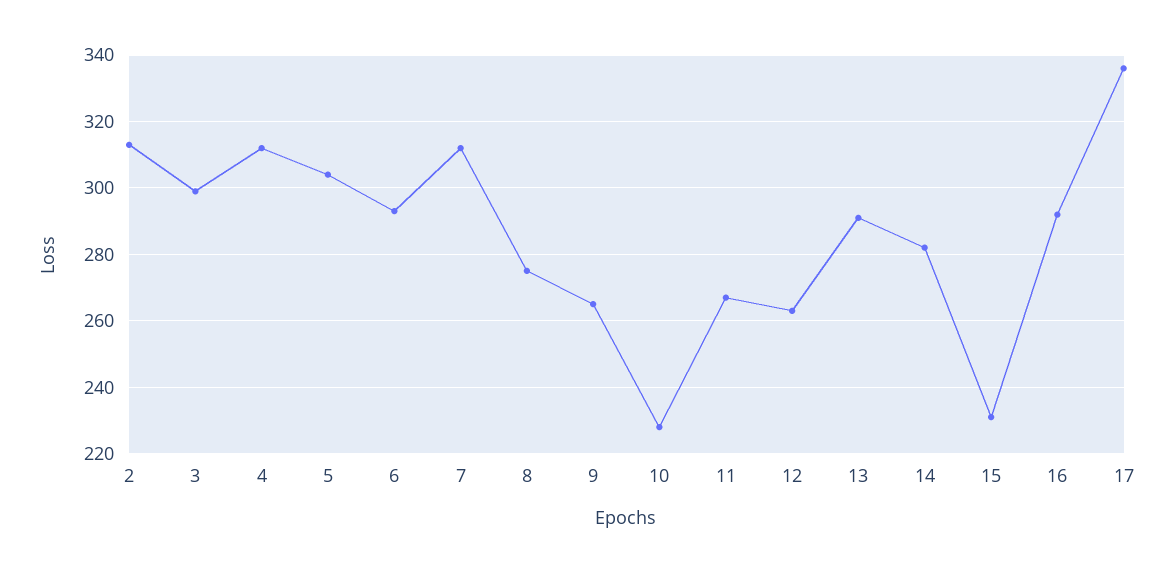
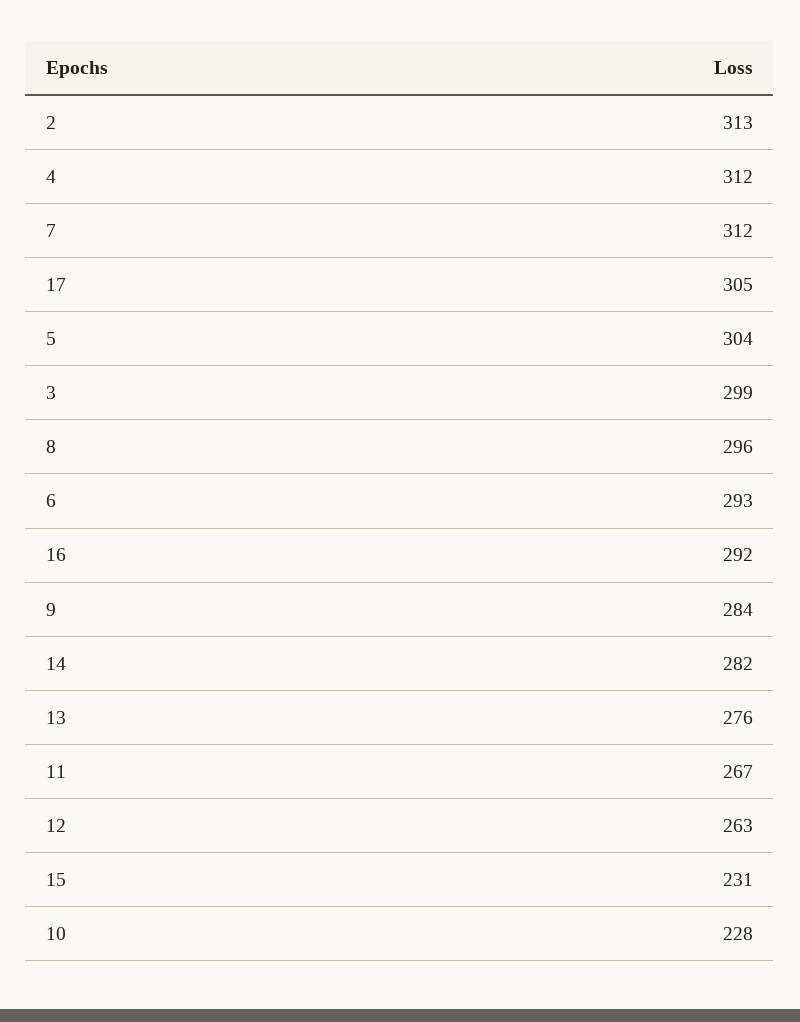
8: 275 -> 296
9: 265 -> 284
13: 290 -> 276
17: 335 -> 305

